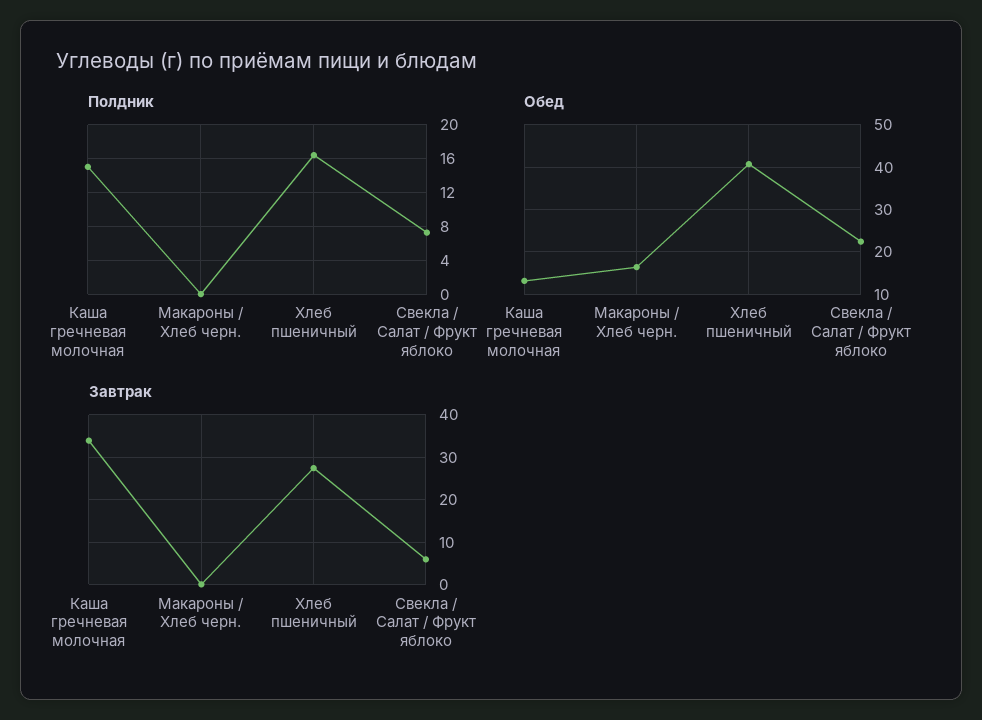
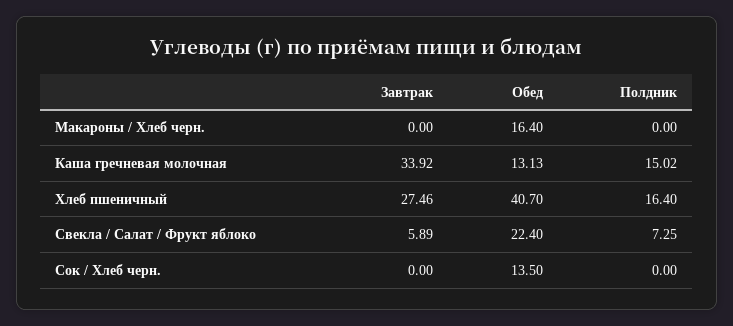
Завтрак, Сок / Хлеб черн.: none -> 0
Обед, Сок / Хлеб черн.: none -> 13.5
Полдник, Сок / Хлеб черн.: none -> 0

